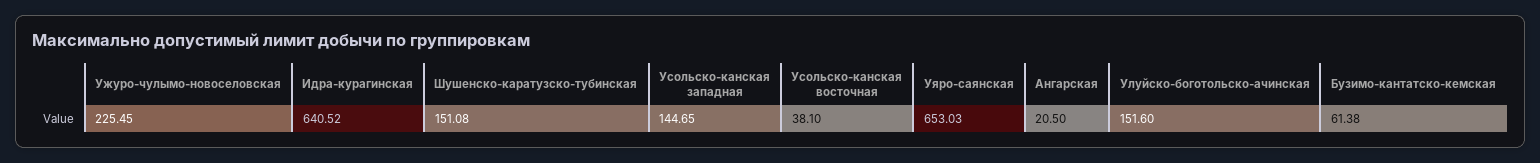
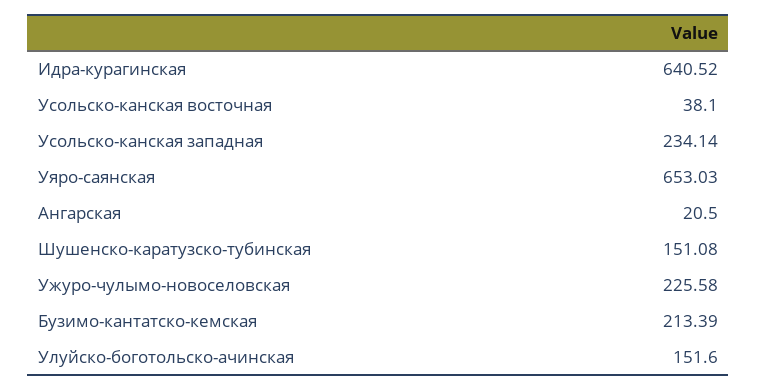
Ужуро-чулымо-новоселовская: 225.45 -> 225.58
Усольско-канская западная: 144.65 -> 234.14
Бузимо-кантатско-кемская: 61.38 -> 213.39

